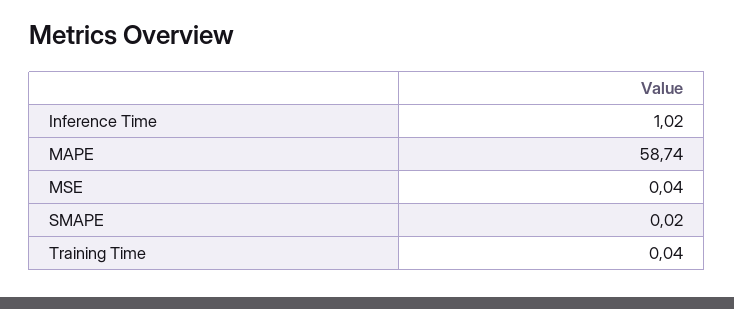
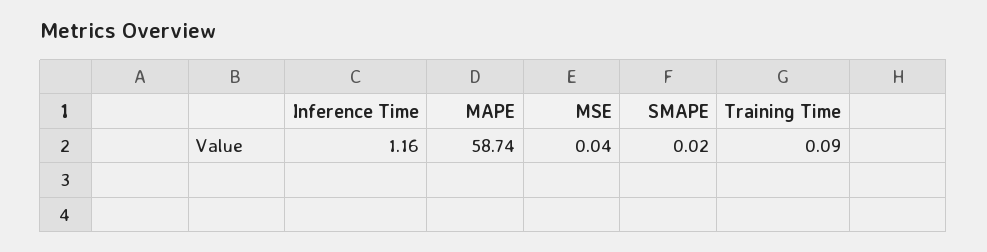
Inference Time: 1.02 -> 1.16
Training Time: 0.04 -> 0.09

